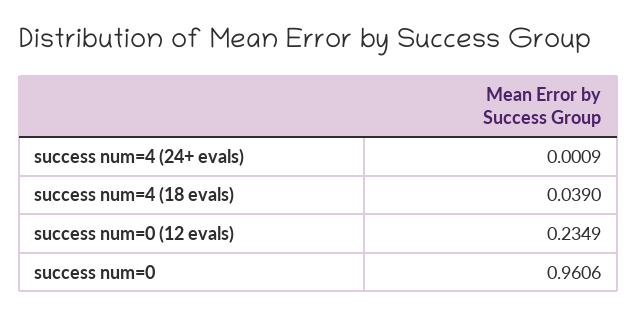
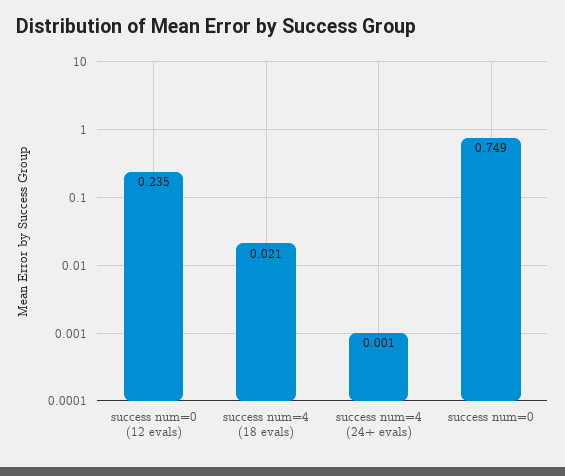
success num=4 (18 evals): 0.039 -> 0.021
success num=0: 0.9606 -> 0.749

